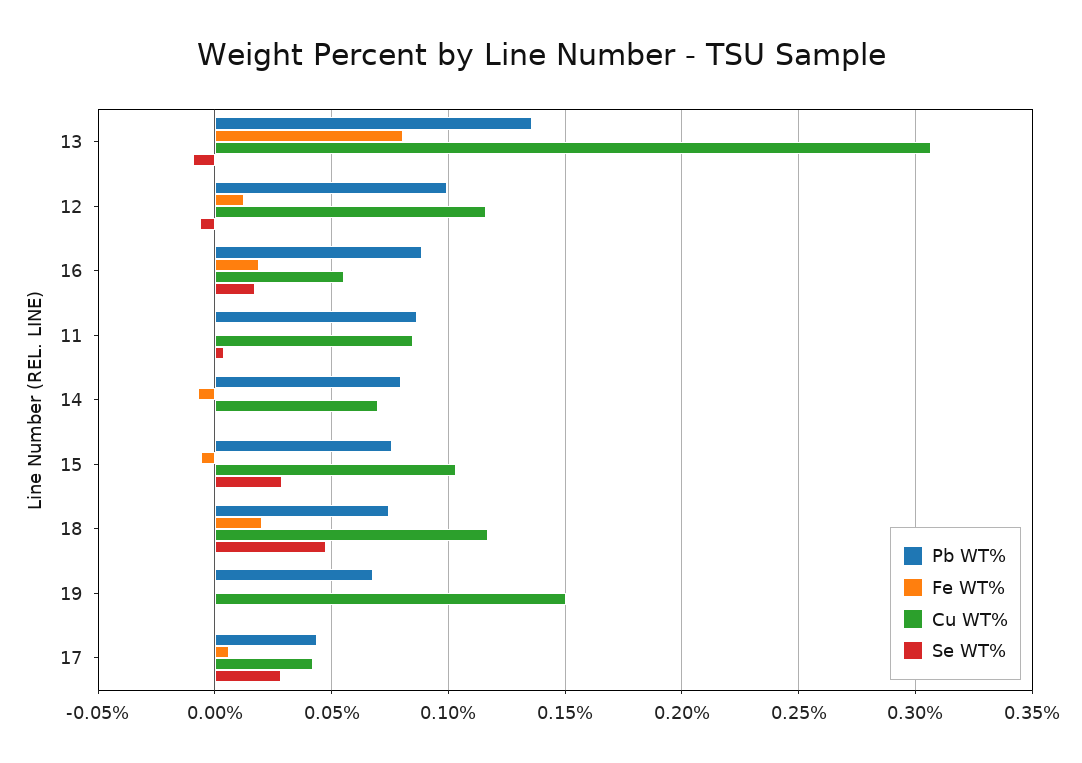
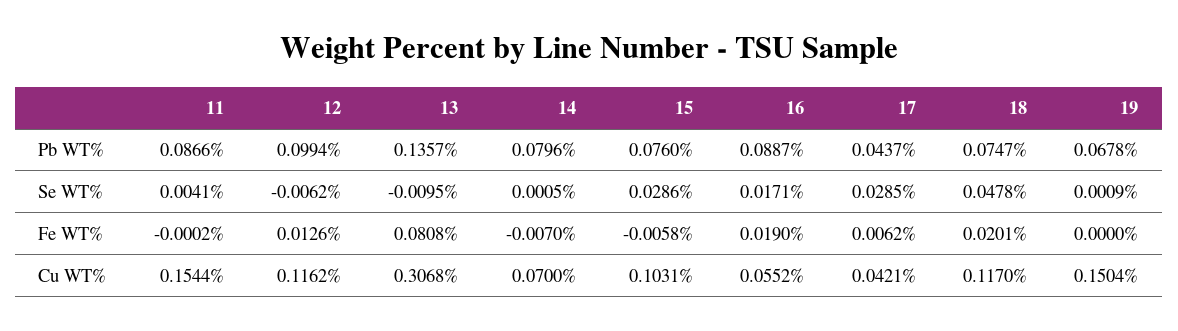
Cu WT%, 11: 0.085 -> 0.1544

